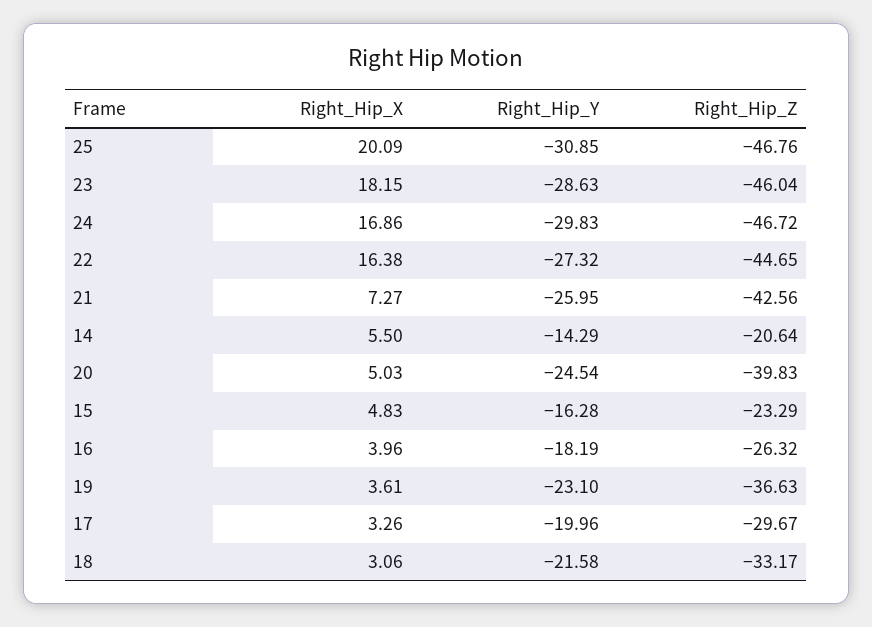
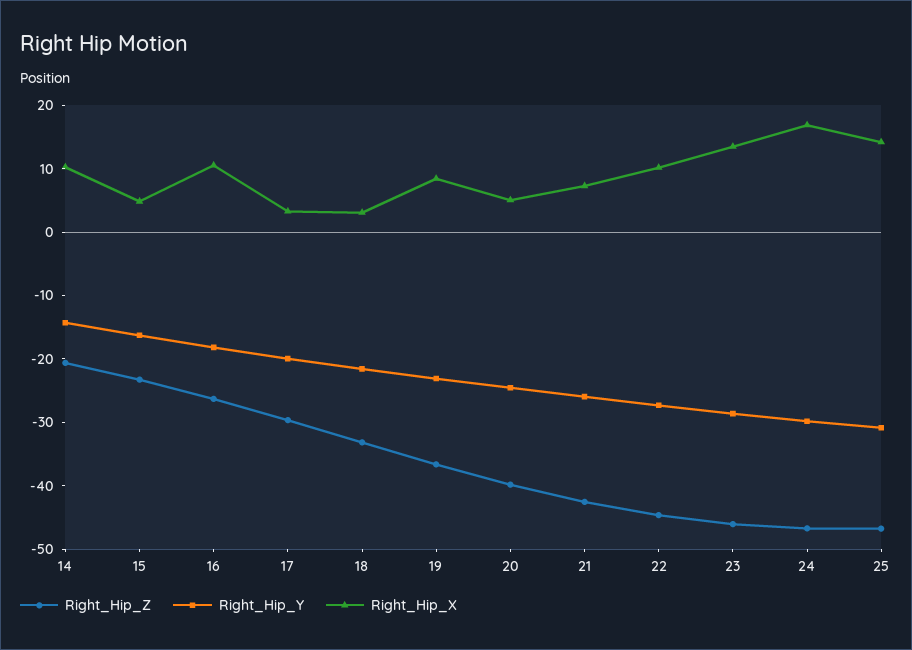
Right_Hip_X, 25: 20.09 -> 14
Right_Hip_X, 23: 18.15 -> 14
Right_Hip_X, 22: 16.38 -> 10
Right_Hip_X, 14: 5.5 -> 10
Right_Hip_X, 16: 3.96 -> 10
Right_Hip_X, 19: 3.61 -> 8

